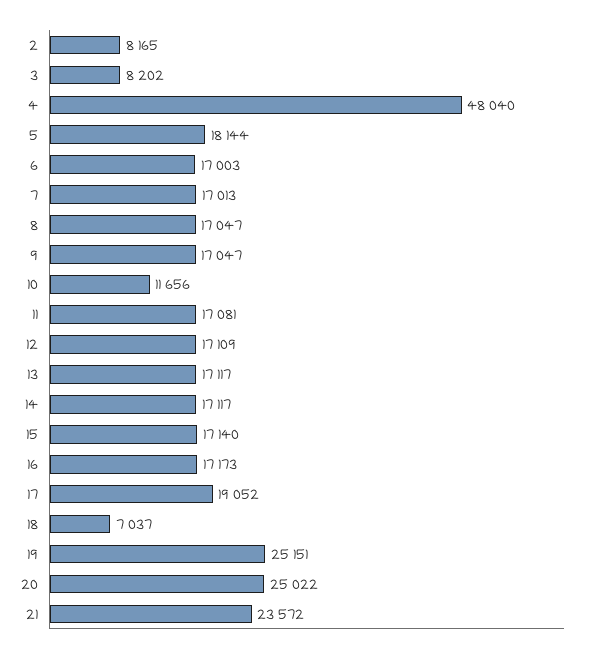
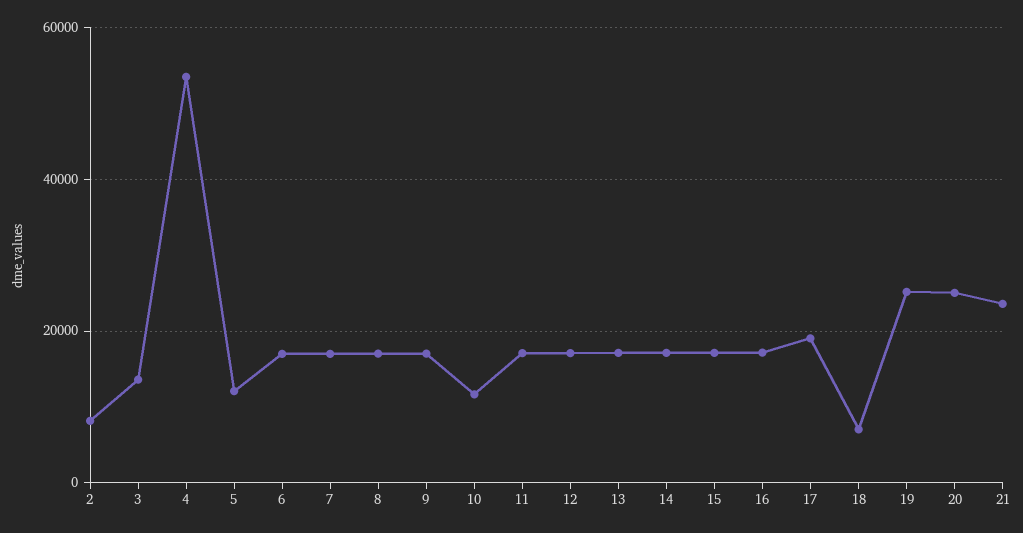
3: 8202 -> 14000
4: 48040 -> 54000
5: 18144 -> 12000

